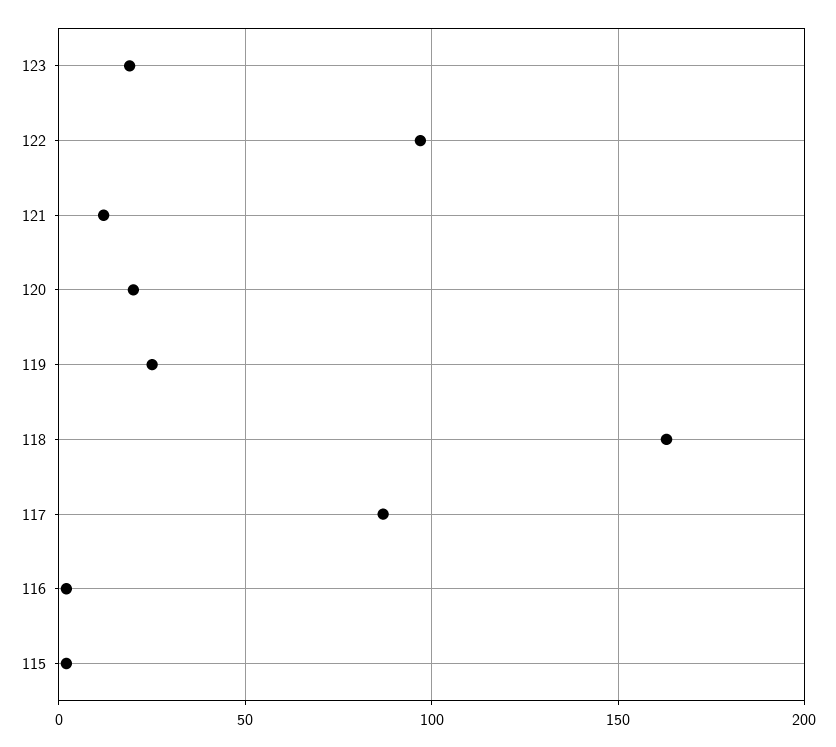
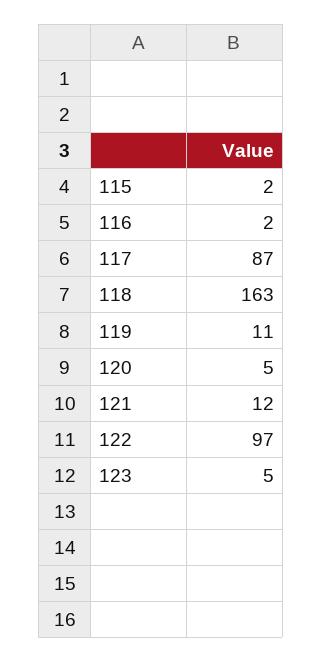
123: 20 -> 5
120: 20 -> 5
119: 25 -> 11

